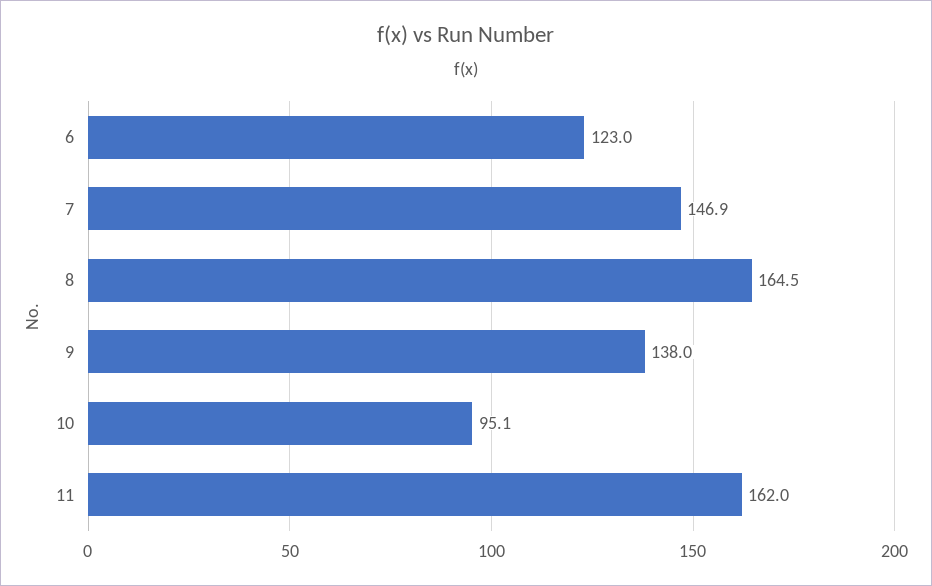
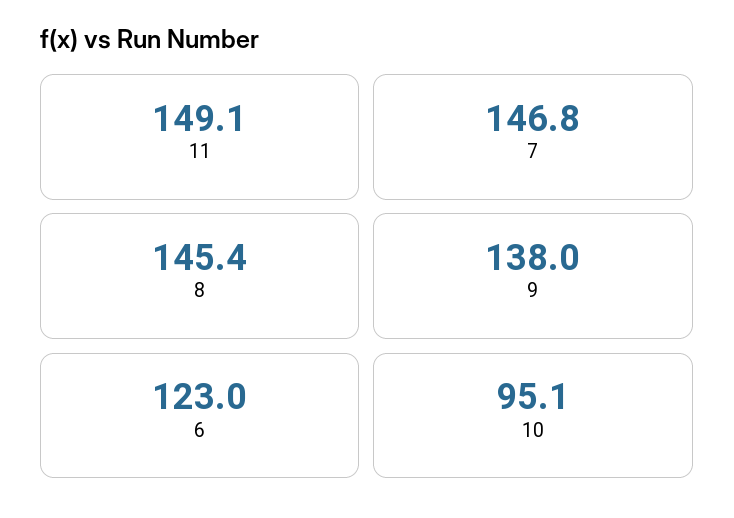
7: 146.9 -> 146.8
8: 164.5 -> 145.4
11: 162 -> 149.1

